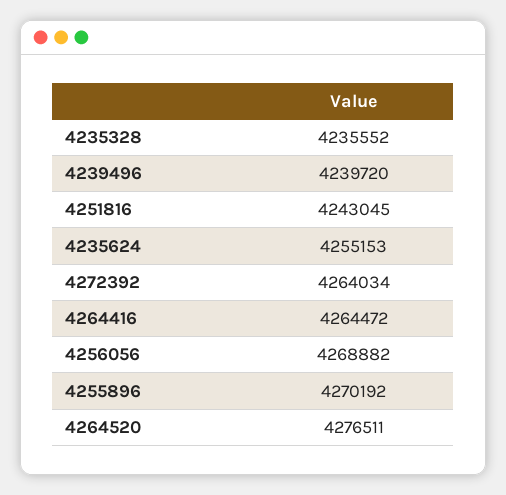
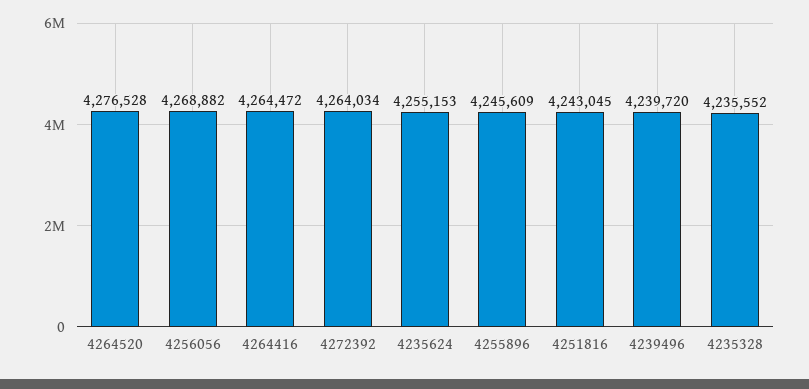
4255896: 4270192 -> 4245609
4264520: 4276511 -> 4276528

